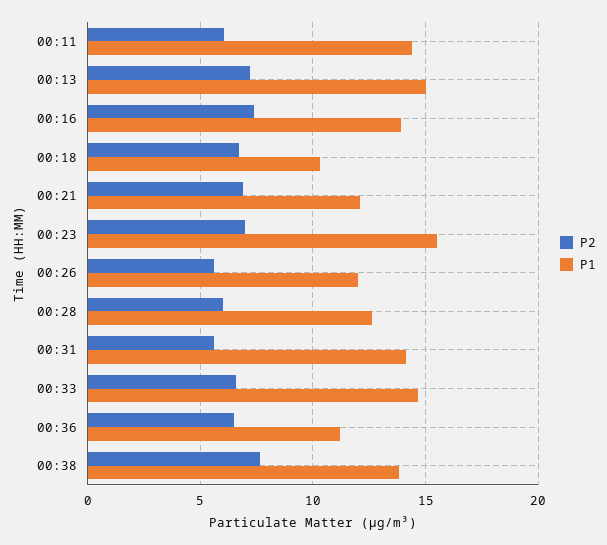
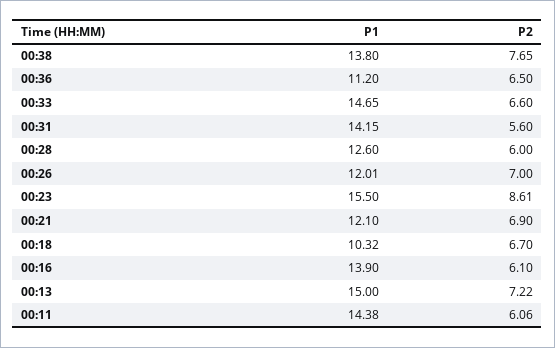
P2, 00:16: 7.5 -> 6.1
P2, 00:23: 7 -> 8.61
P2, 00:26: 5.5 -> 7

